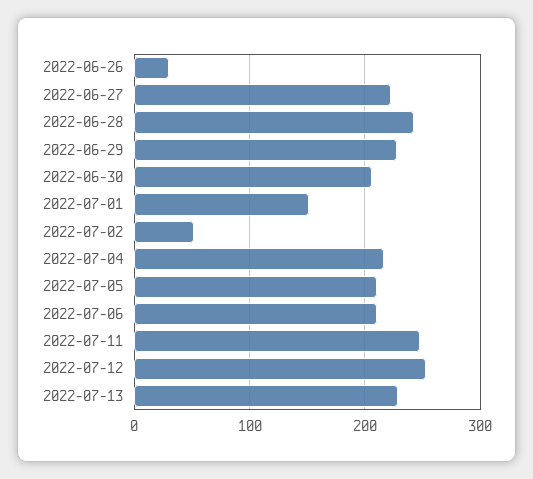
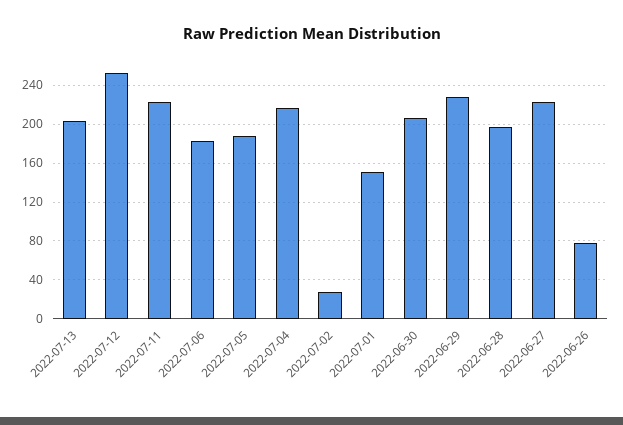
2022-06-26: 30 -> 80
2022-06-28: 240 -> 200
2022-07-02: 50 -> 30
2022-07-05: 210 -> 190
2022-07-06: 210 -> 180
2022-07-11: 250 -> 220
2022-07-13: 230 -> 200

